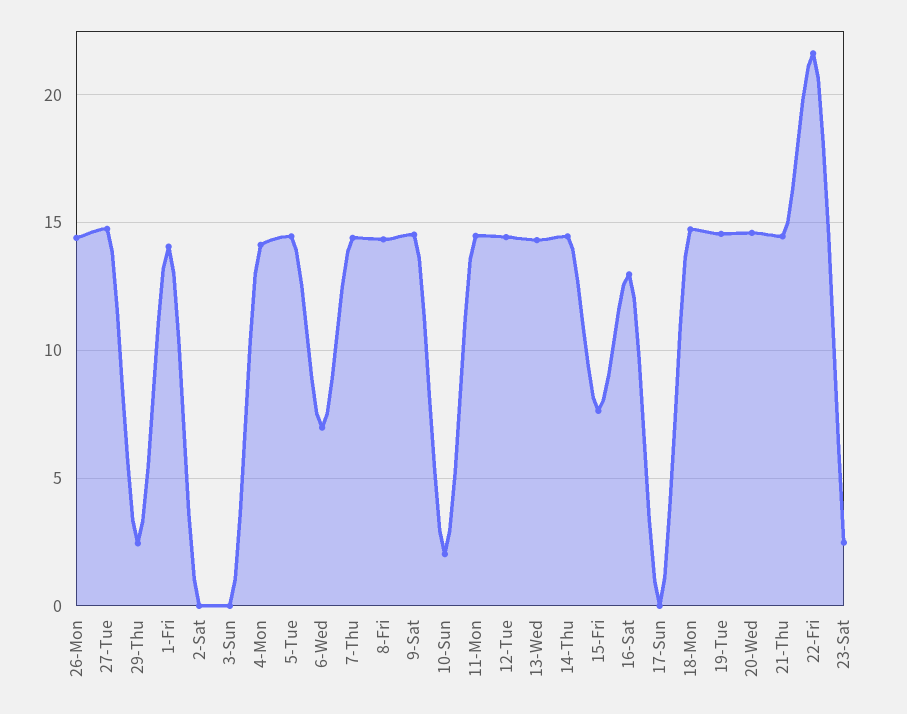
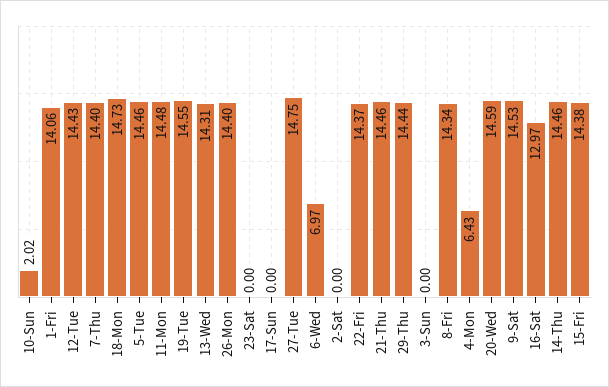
29-Thu: 2.5 -> 14.44
4-Mon: 14 -> 6.43
15-Fri: 7.5 -> 14.38
22-Fri: 21.5 -> 14.37
23-Sat: 2.5 -> 0

